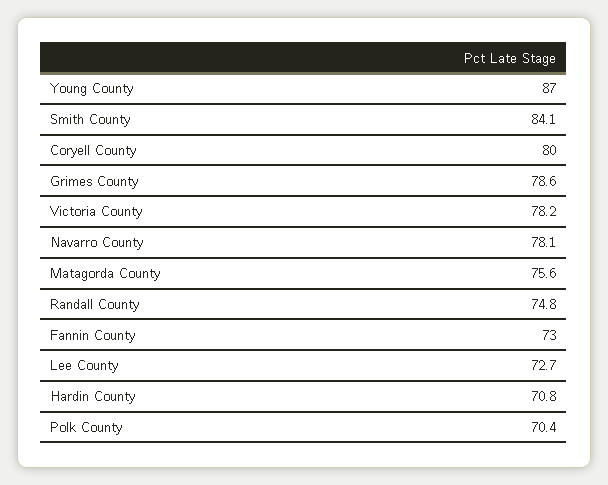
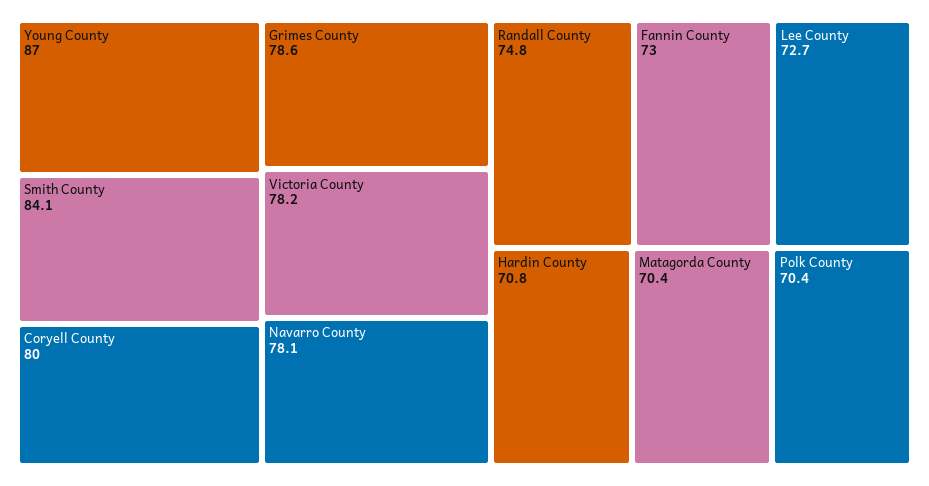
Matagorda County: 75.6 -> 70.4

